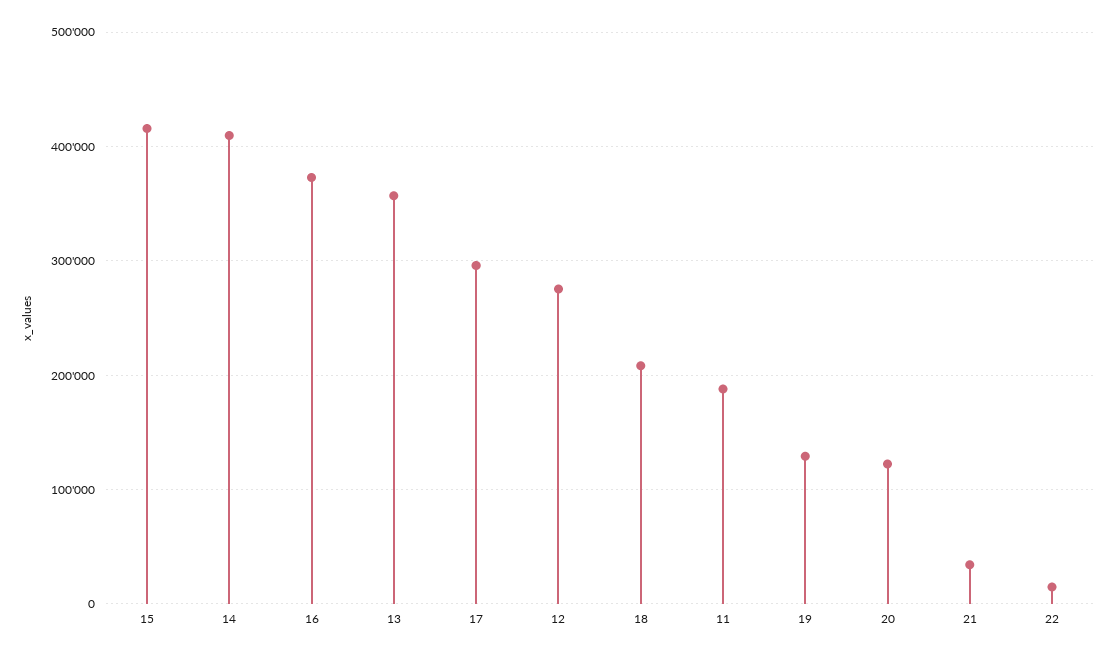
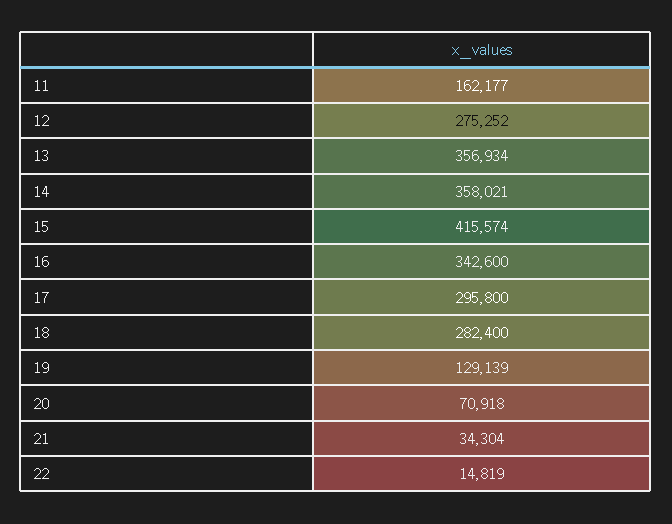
14: 410000 -> 358021
16: 370000 -> 342600
18: 210000 -> 282400
11: 190000 -> 162177
20: 120000 -> 70918

